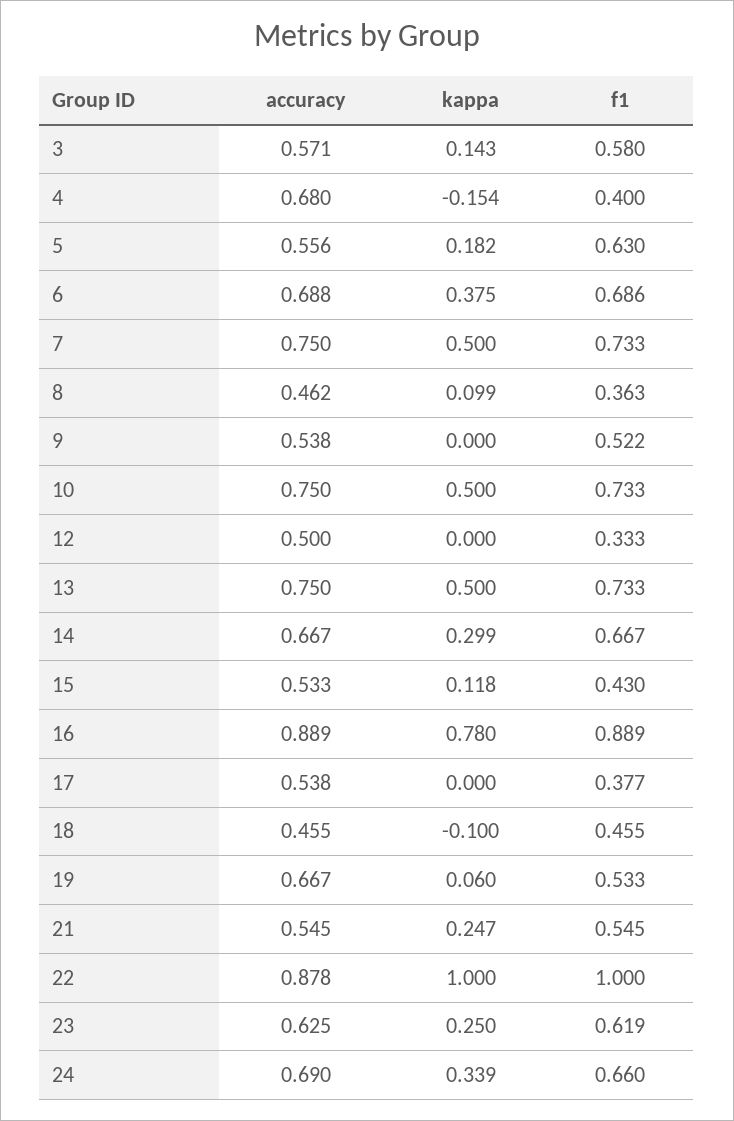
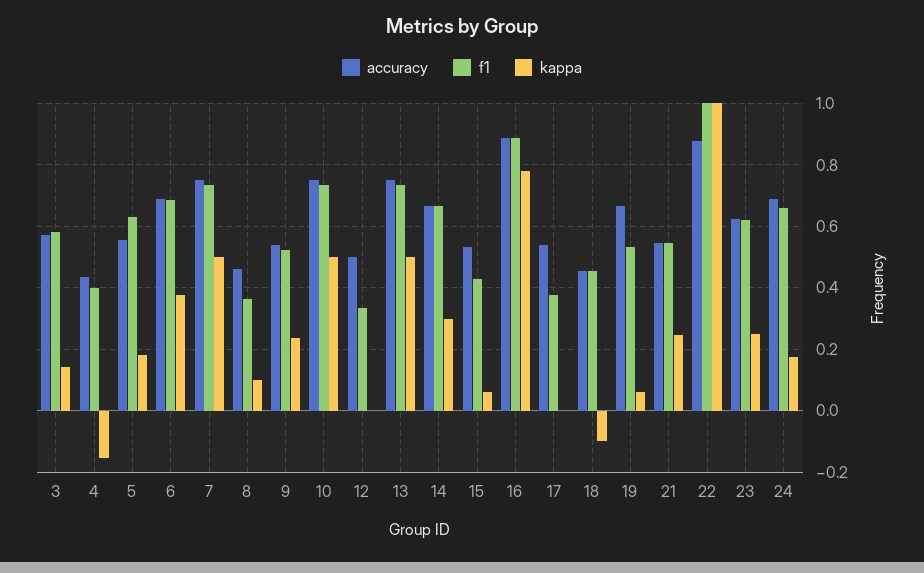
accuracy, 4: 0.68 -> 0.44
kappa, 9: 0 -> 0.24
kappa, 15: 0.118 -> 0.06
kappa, 24: 0.339 -> 0.18

